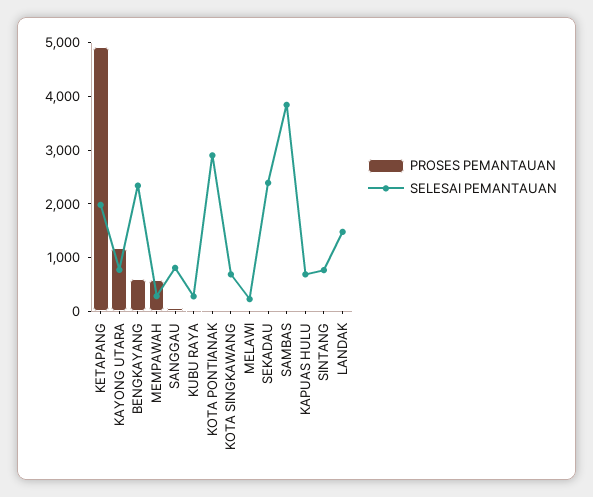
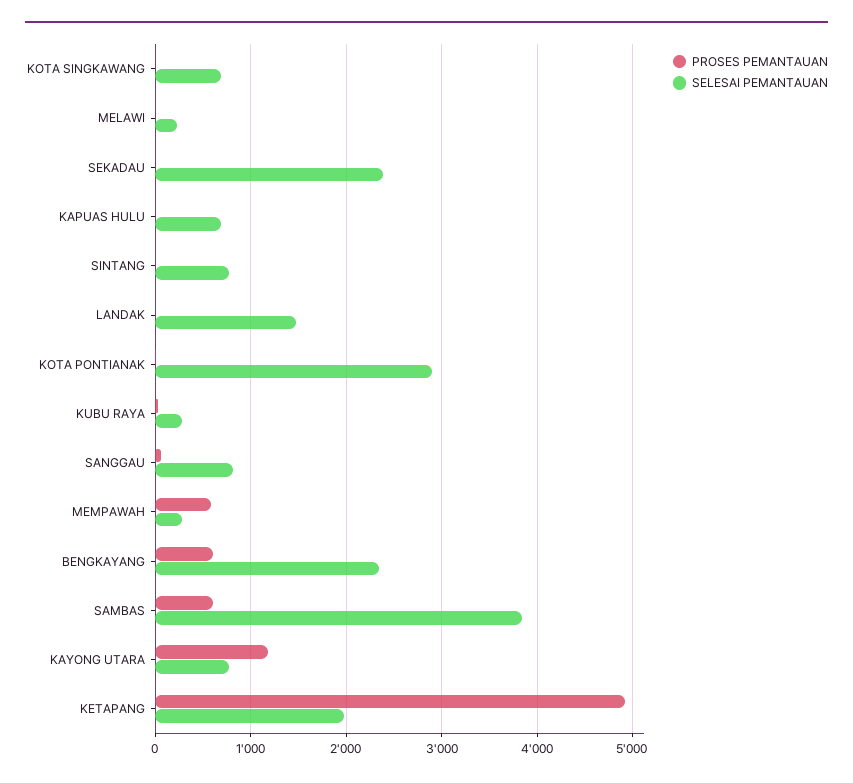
PROSES PEMANTAUAN, SAMBAS: 0 -> 600

